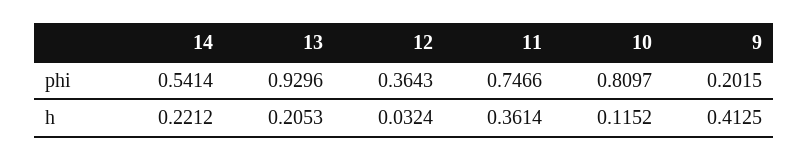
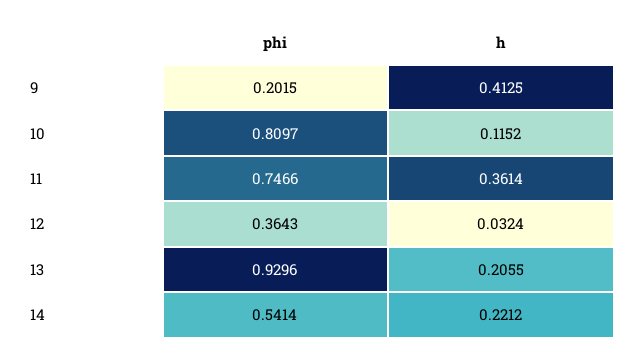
13, h: 0.2053 -> 0.2055

